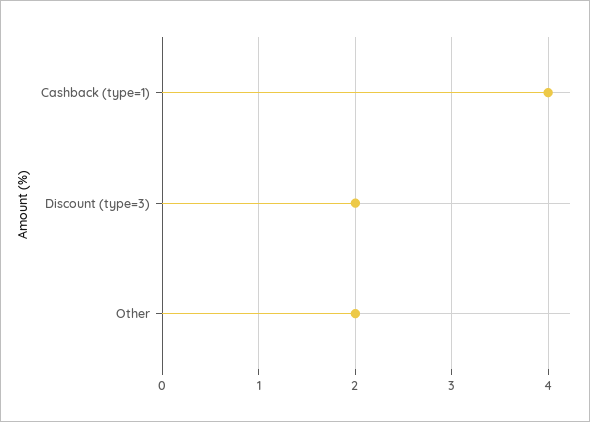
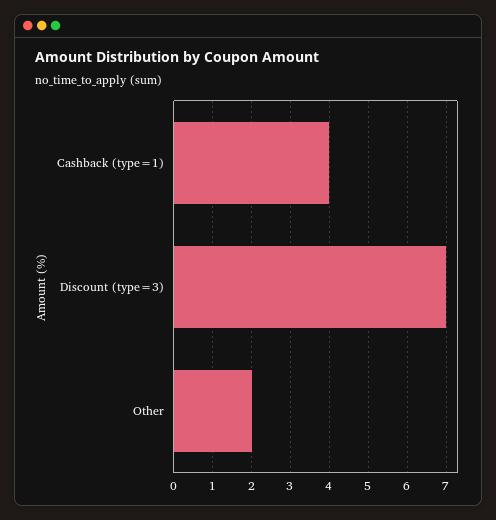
Discount (type=3): 2 -> 7

